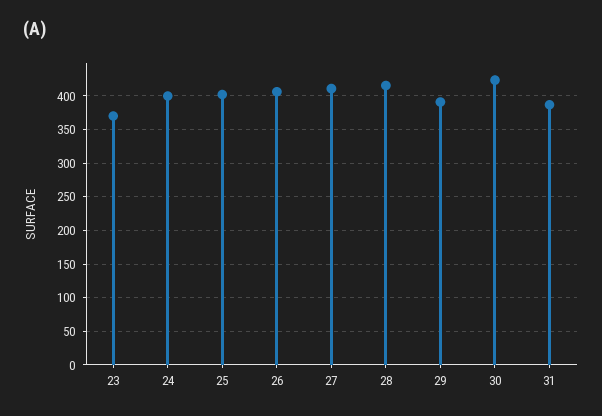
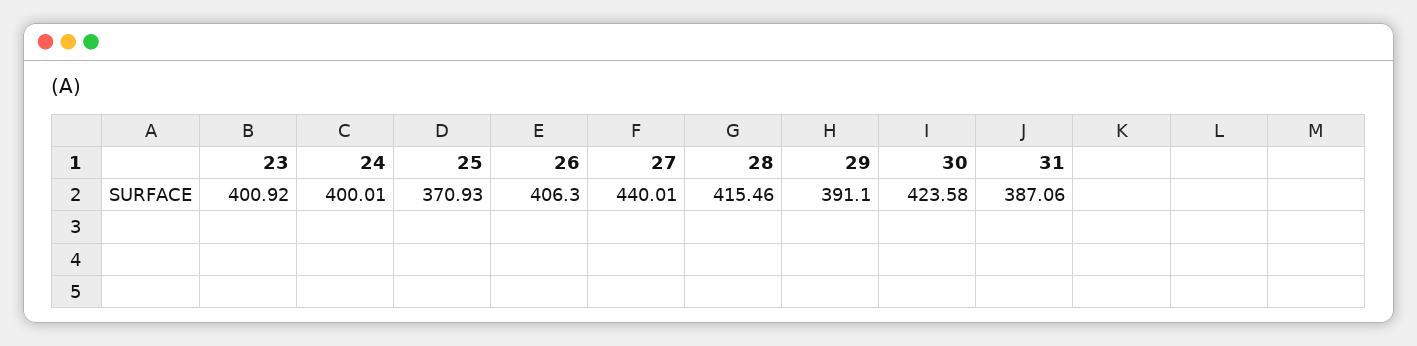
23: 370 -> 400.92
25: 400 -> 370.93
27: 410 -> 440.01

